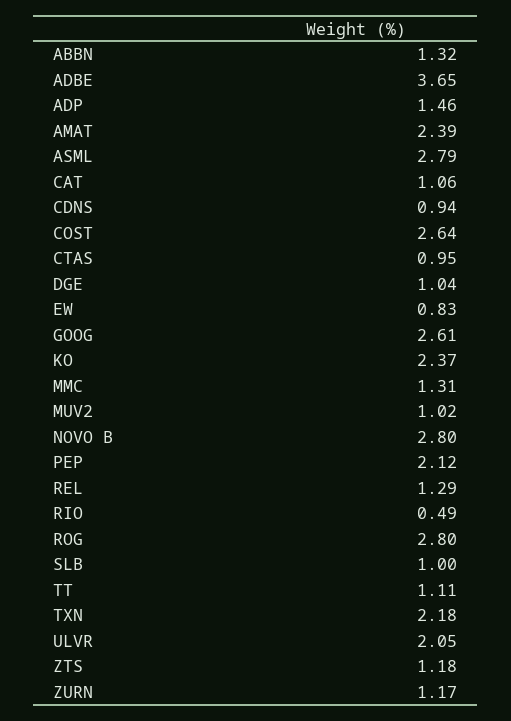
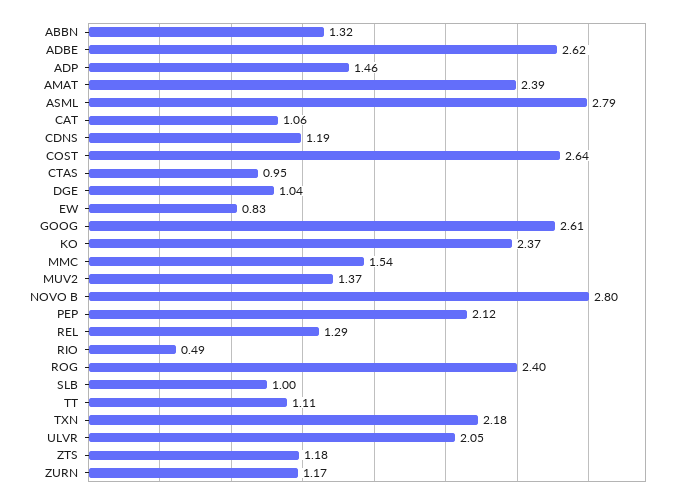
ADBE: 3.65 -> 2.62
CDNS: 0.94 -> 1.19
MMC: 1.31 -> 1.54
MUV2: 1.02 -> 1.37
ROG: 2.8 -> 2.4

